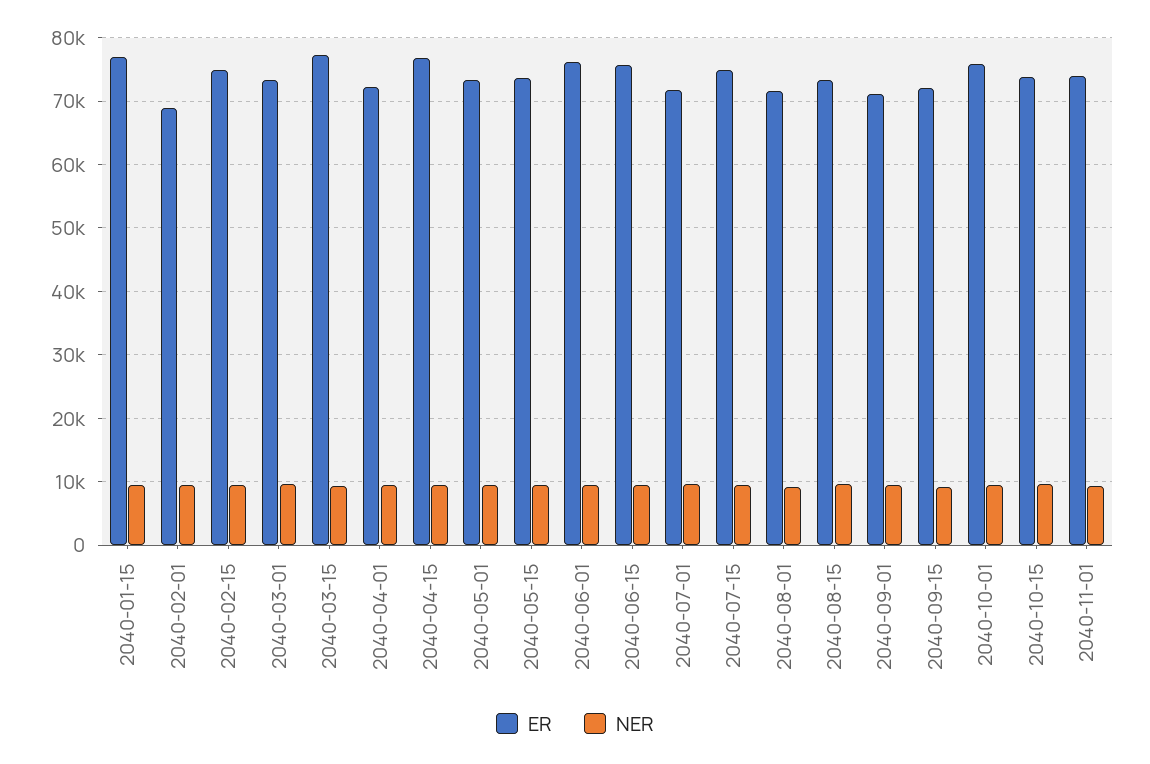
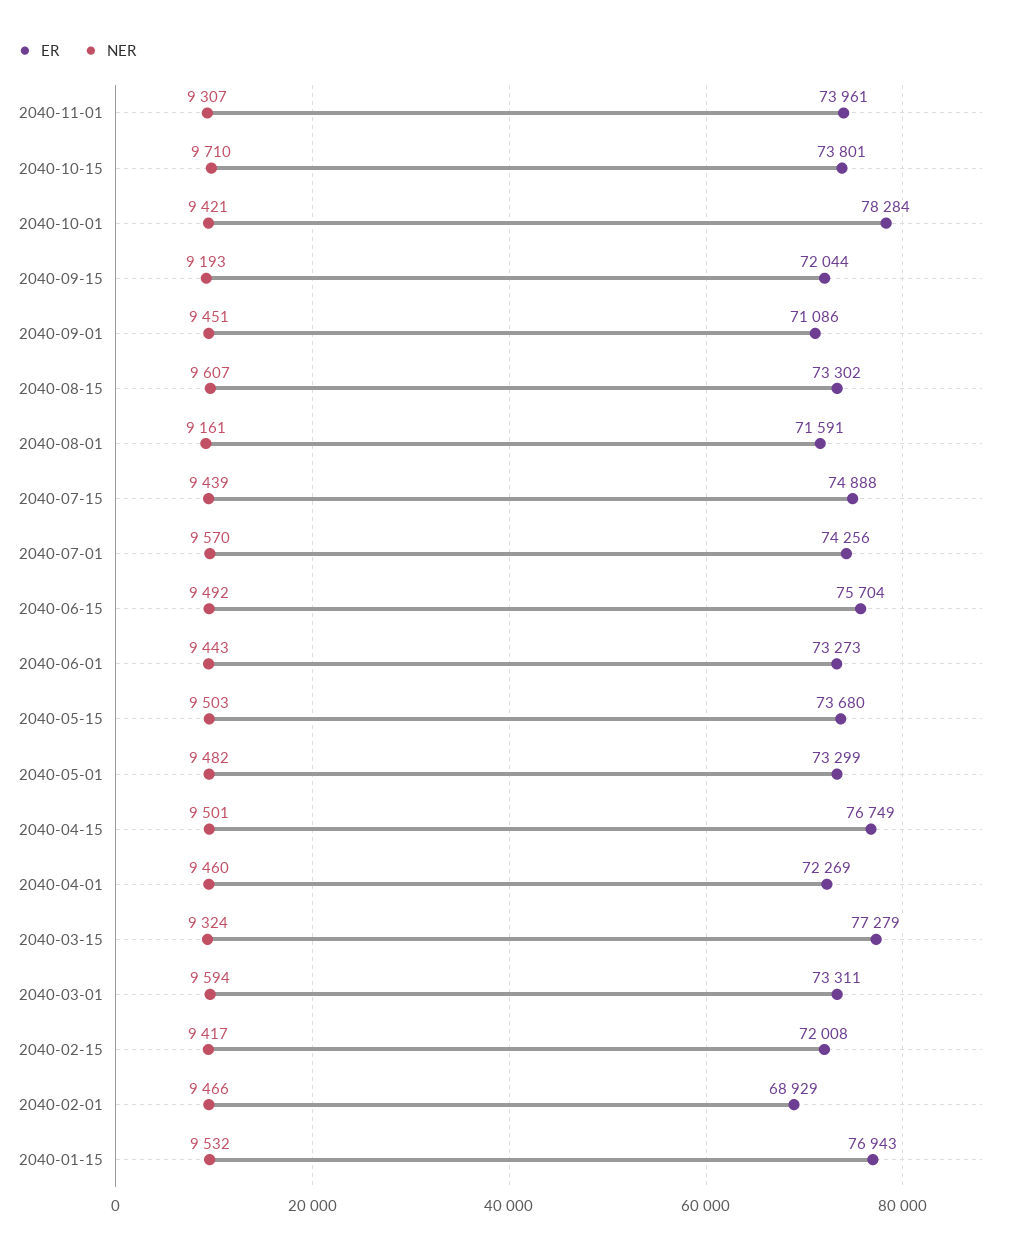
ER, 2040-02-15: 75000 -> 72008
ER, 2040-06-01: 76000 -> 73273
ER, 2040-07-01: 72000 -> 74256
ER, 2040-10-01: 76000 -> 78284

